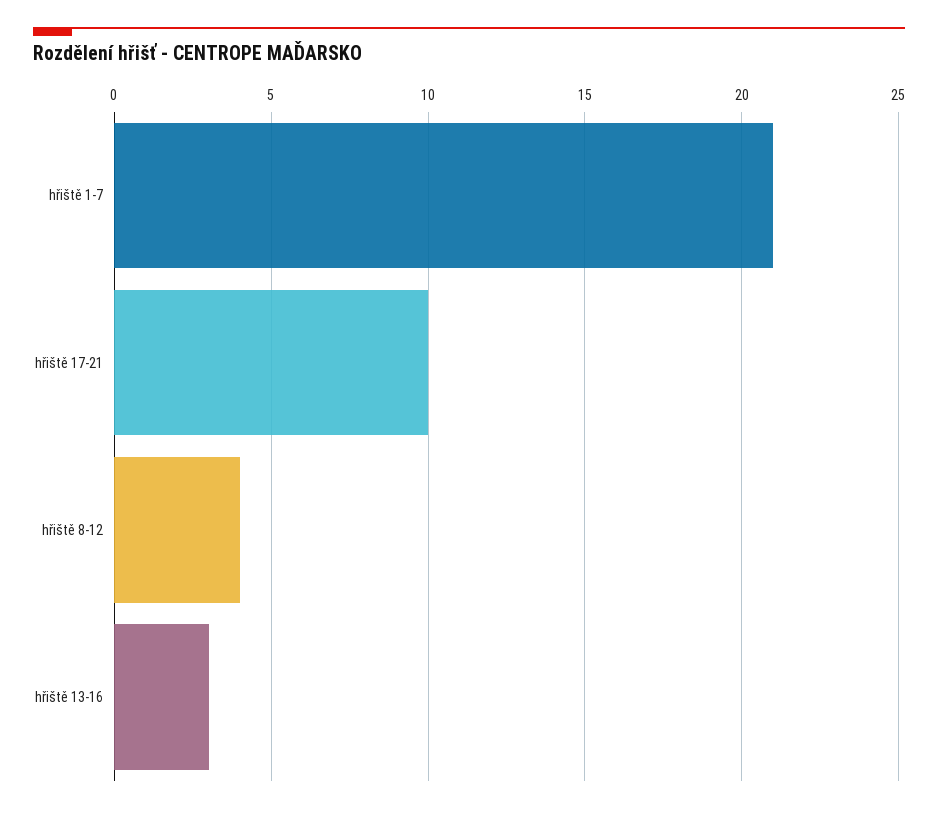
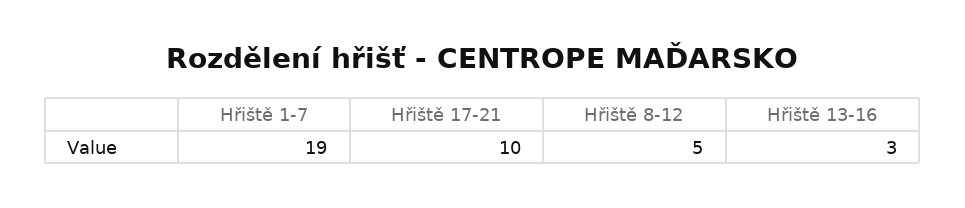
hřiště 1-7: 21 -> 19
hřiště 8-12: 4 -> 5

